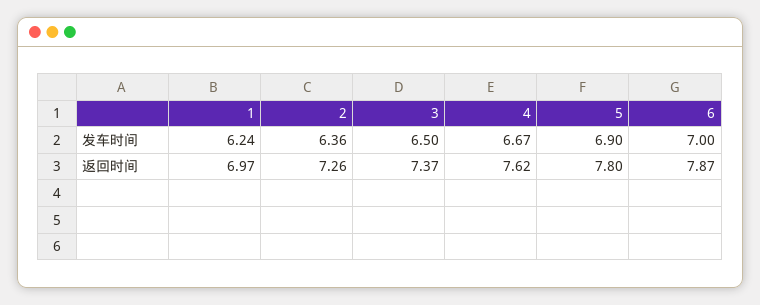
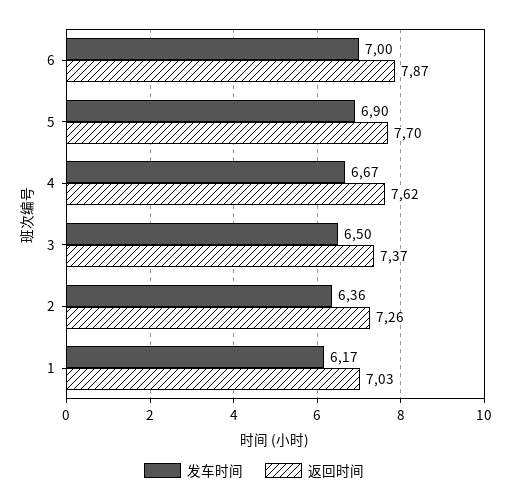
发车时间, 1: 6.24 -> 6.17
返回时间, 1: 6.97 -> 7.03
返回时间, 5: 7.8 -> 7.7

